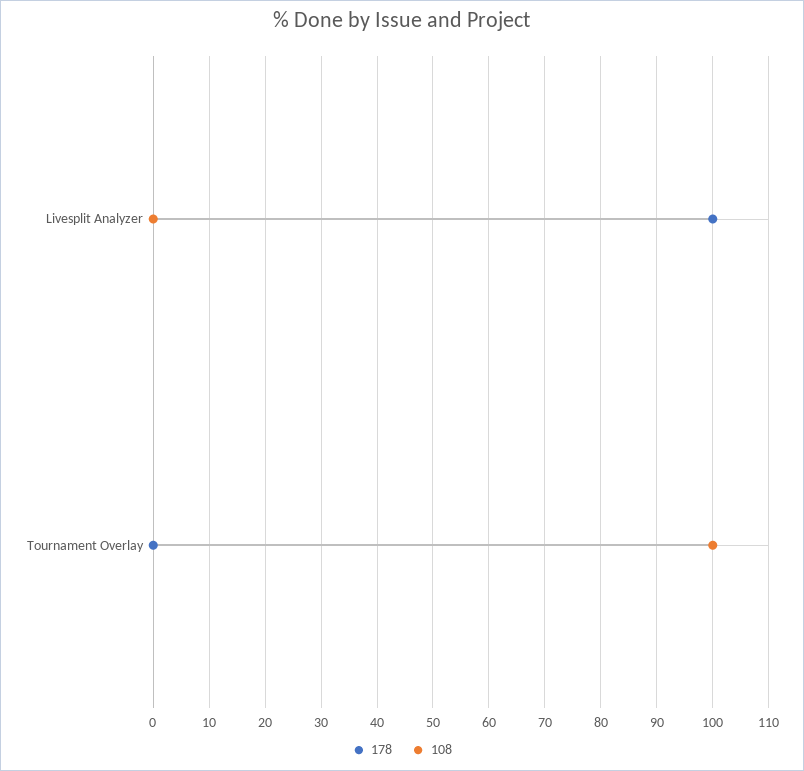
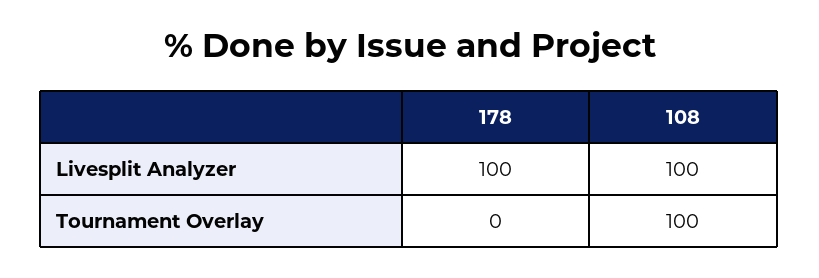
108, Livesplit Analyzer: 0 -> 100

